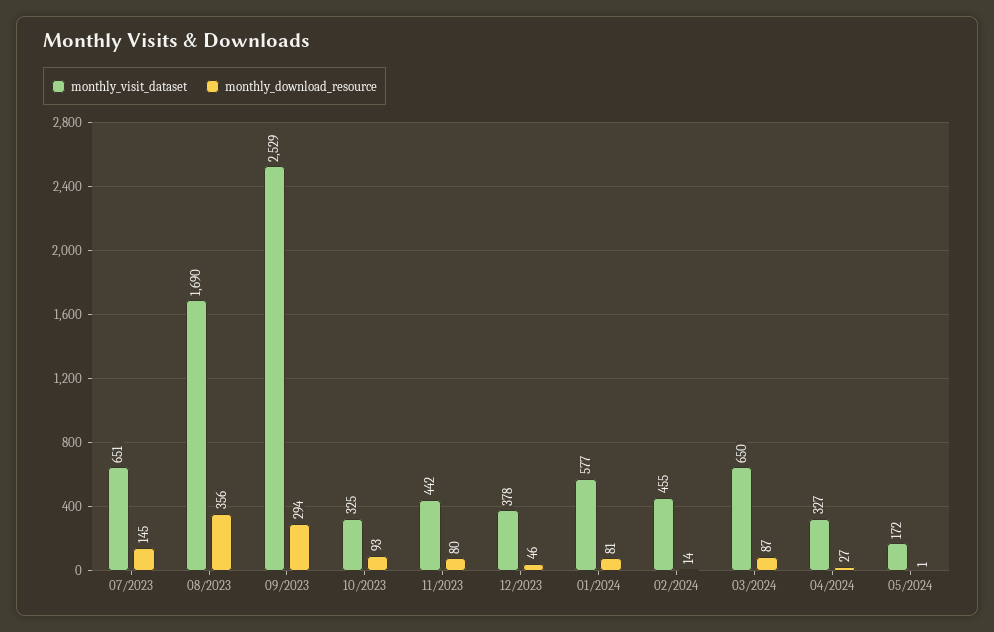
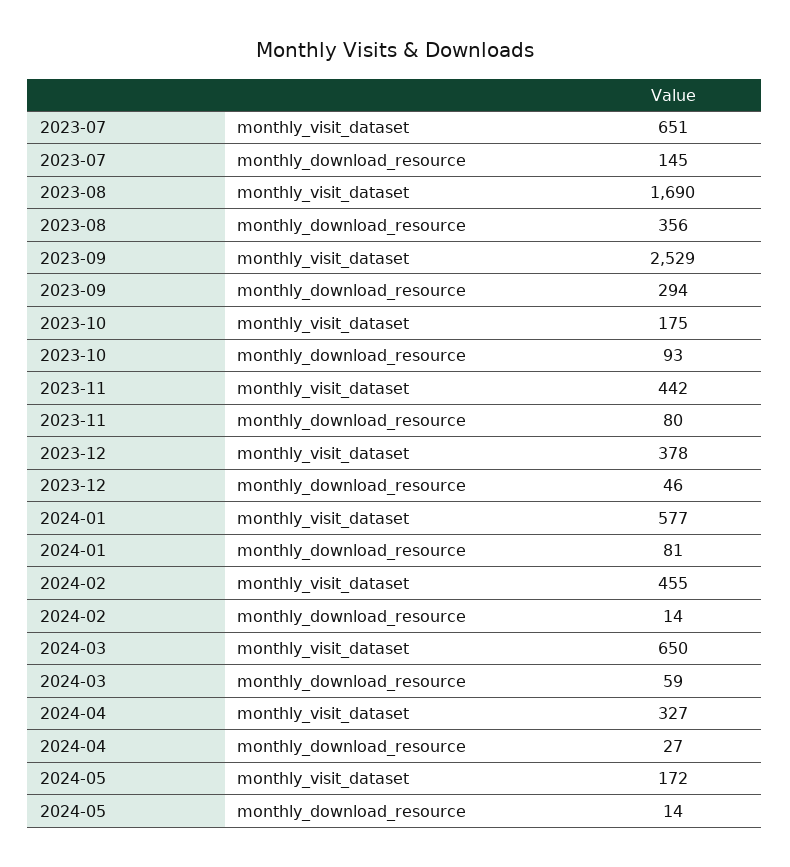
monthly_visit_dataset, 10/2023: 325 -> 175
monthly_download_resource, 03/2024: 87 -> 59
monthly_download_resource, 05/2024: 1 -> 14

